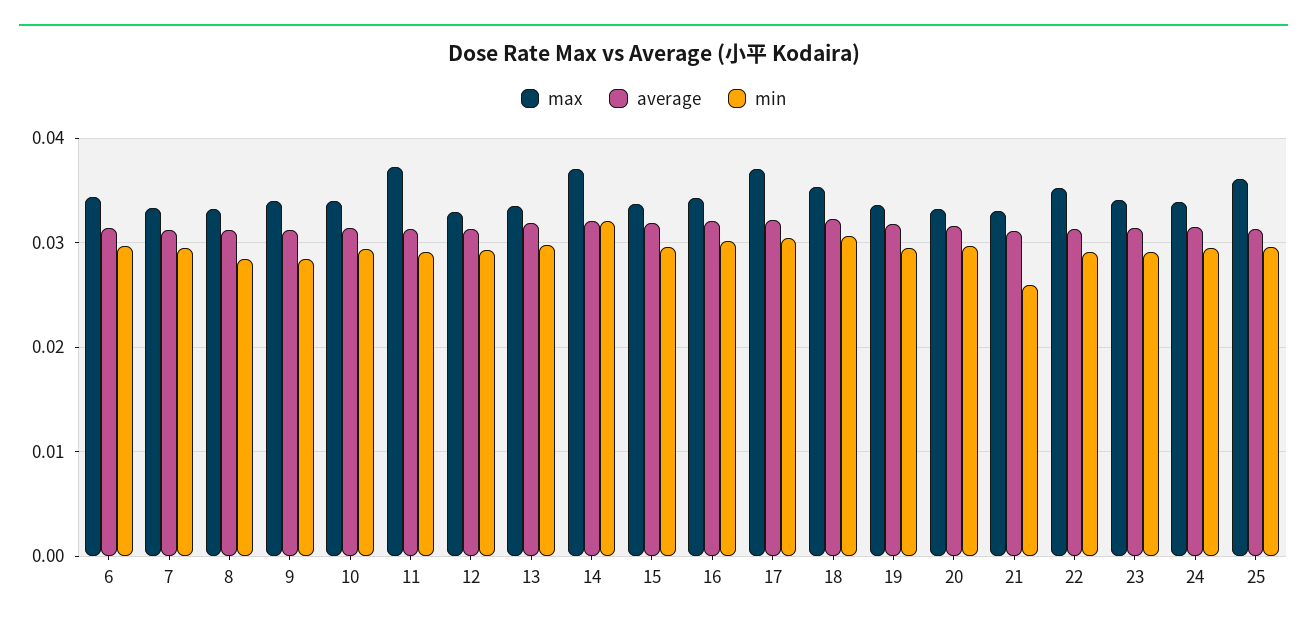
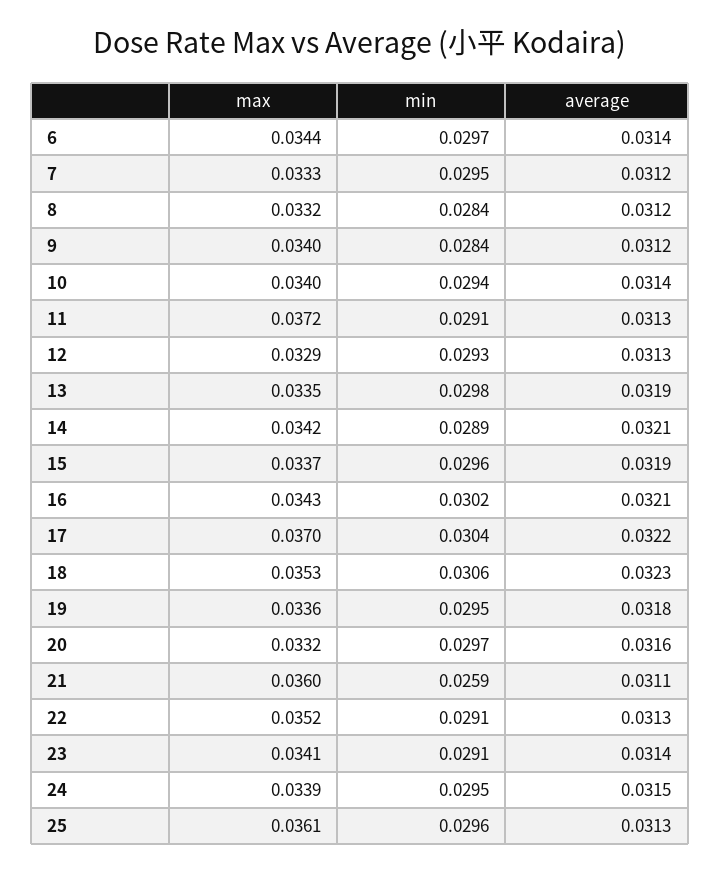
max, 14: 0.037 -> 0.0342
min, 14: 0.032 -> 0.0289
max, 21: 0.033 -> 0.036

